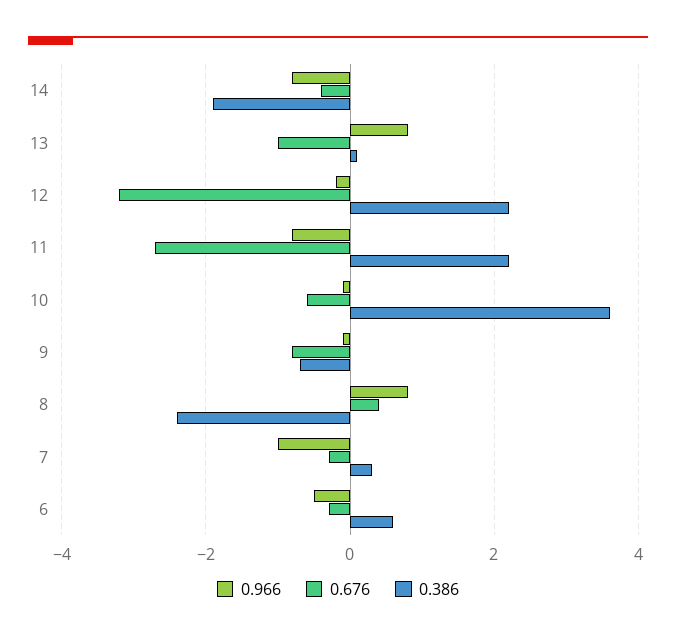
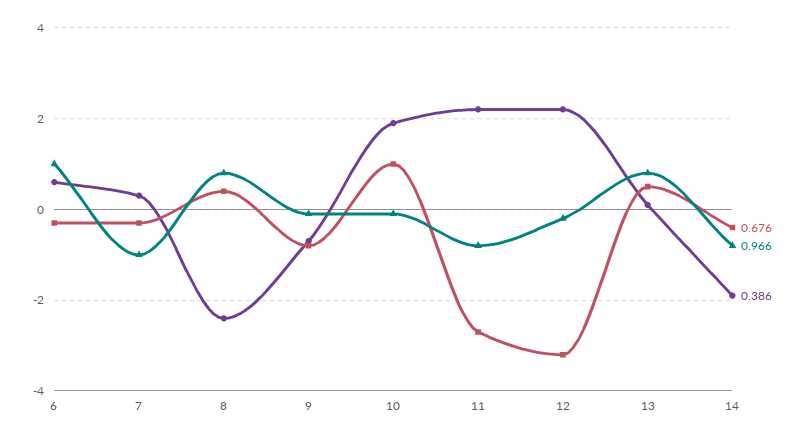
0.676, 13: -1 -> 0.5
0.676, 10: -0.5 -> 1
0.386, 10: 3.5 -> 2
0.966, 6: -0.5 -> 1

